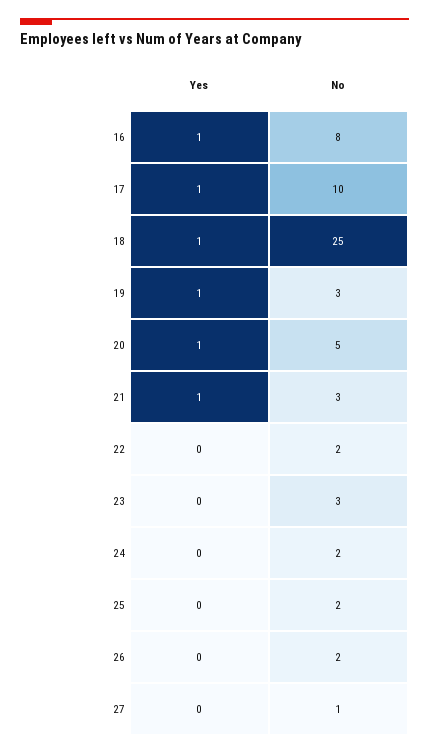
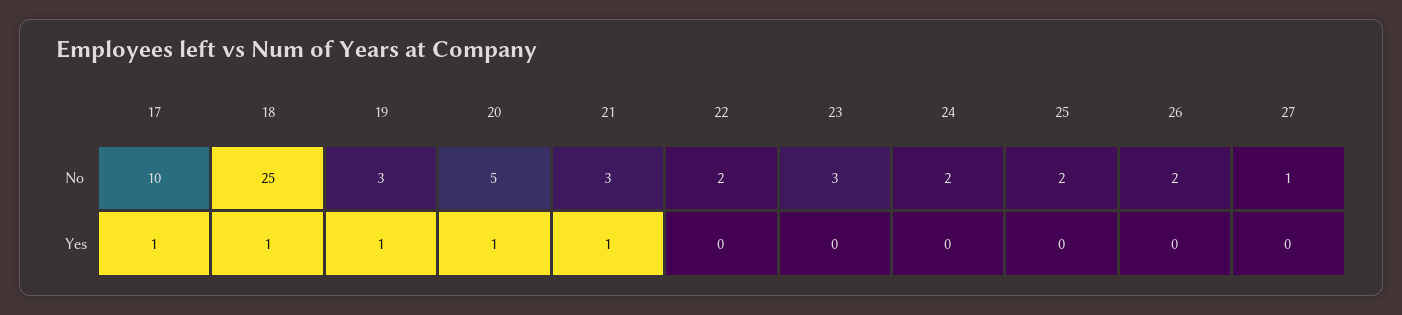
Yes, 16: 1 -> none
No, 16: 8 -> none

